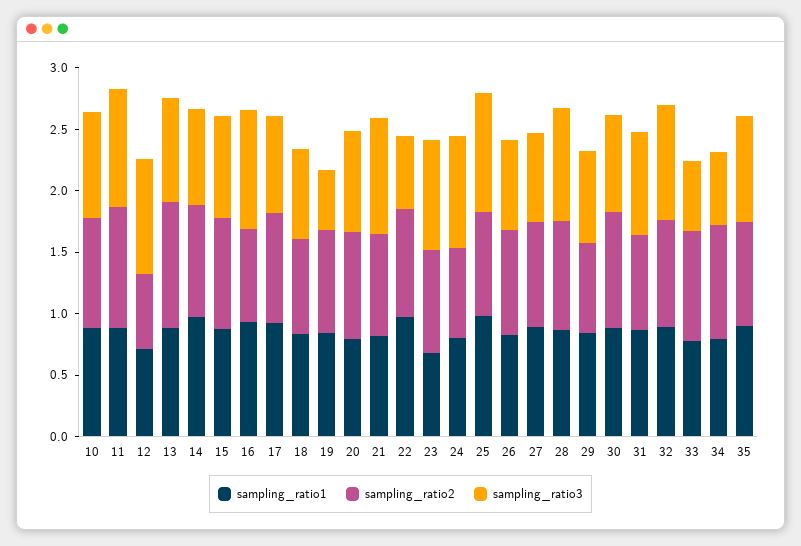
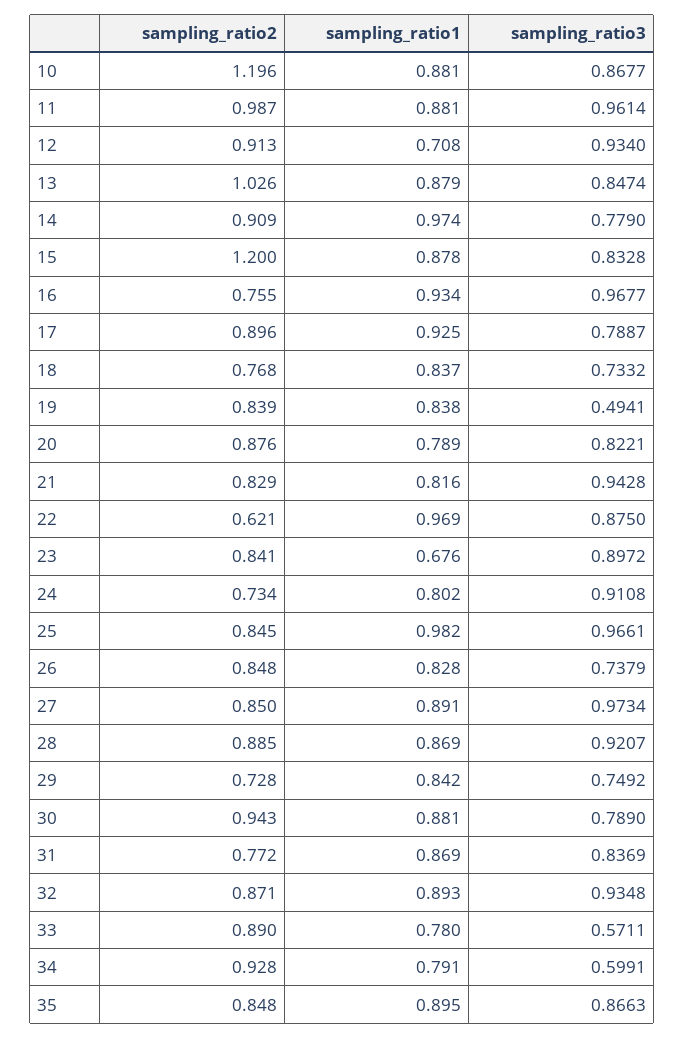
sampling_ratio2, 10: 0.9 -> 1.196
sampling_ratio2, 12: 0.6 -> 0.913
sampling_ratio2, 15: 0.9 -> 1.2
sampling_ratio2, 22: 0.9 -> 0.621
sampling_ratio3, 22: 0.6 -> 0.875
sampling_ratio3, 27: 0.7 -> 0.9734

